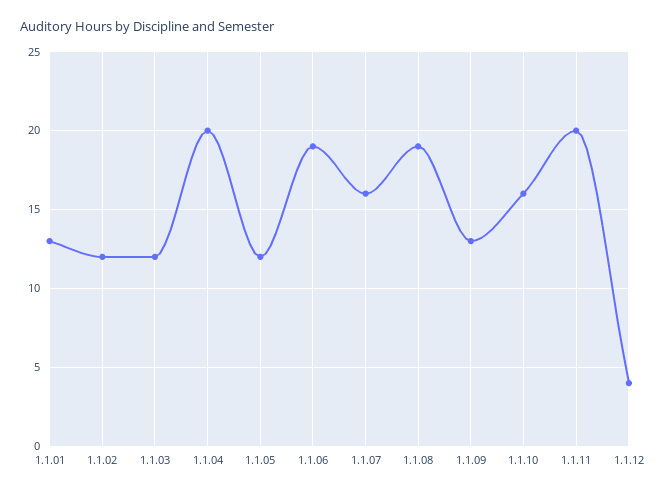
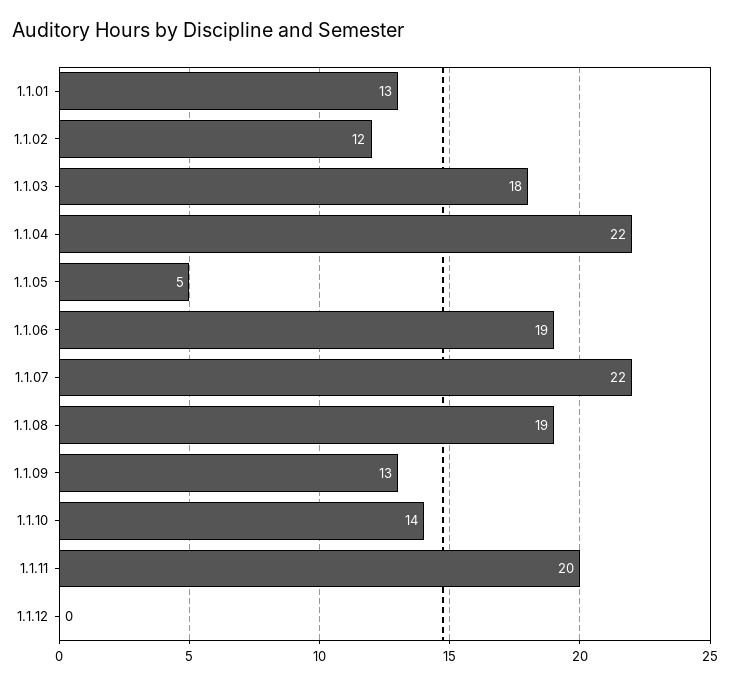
1.1.03: 12 -> 18
1.1.04: 20 -> 22
1.1.05: 12 -> 5
1.1.07: 16 -> 22
1.1.10: 16 -> 14
1.1.12: 4 -> 0

